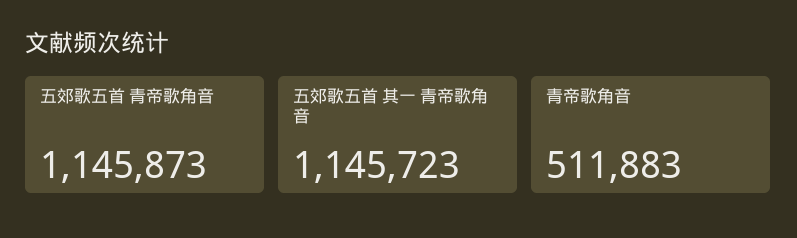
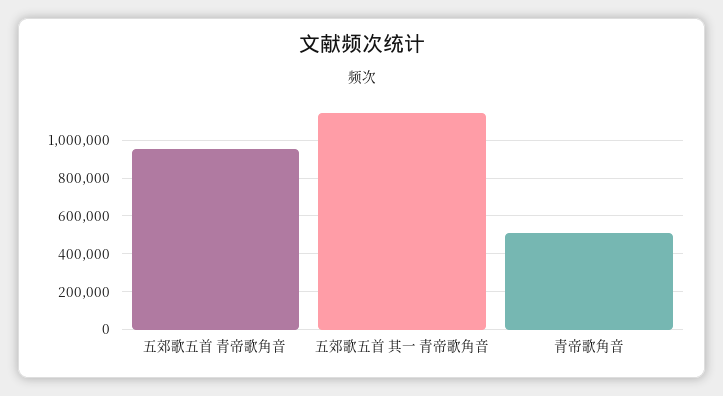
五郊歌五首 青帝歌角音: 1145873 -> 950000

